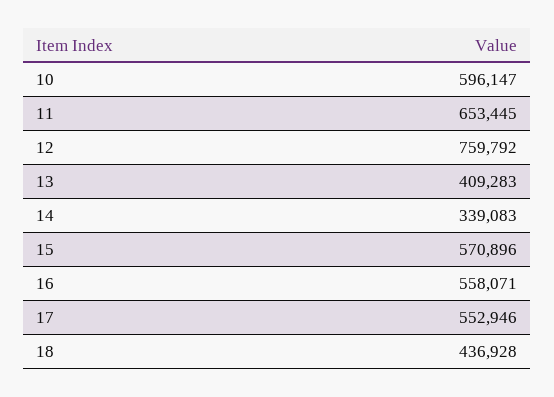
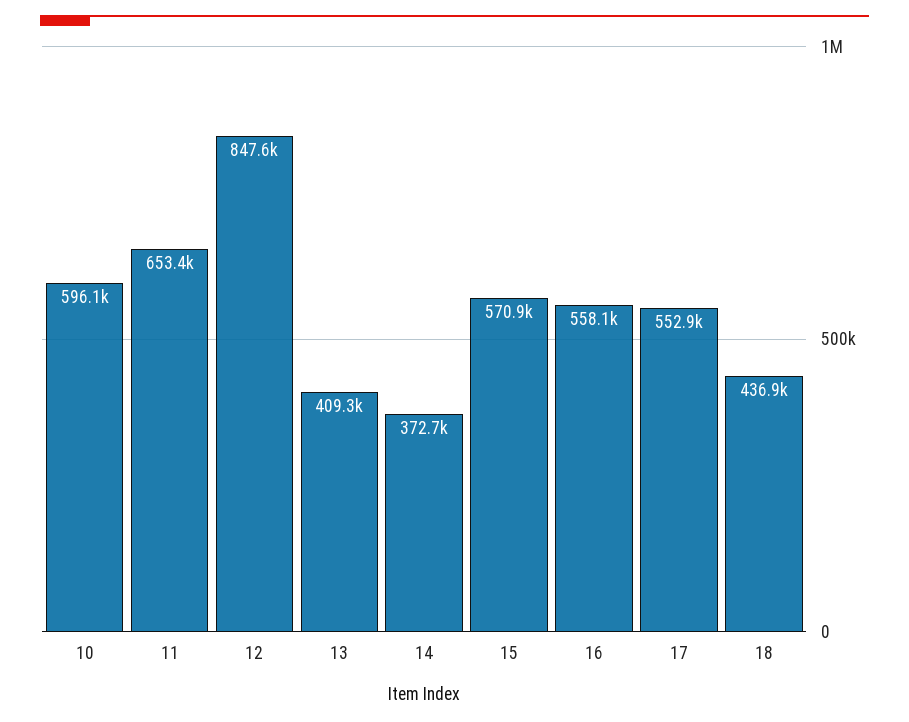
12: 759792 -> 847600
14: 339083 -> 372700

